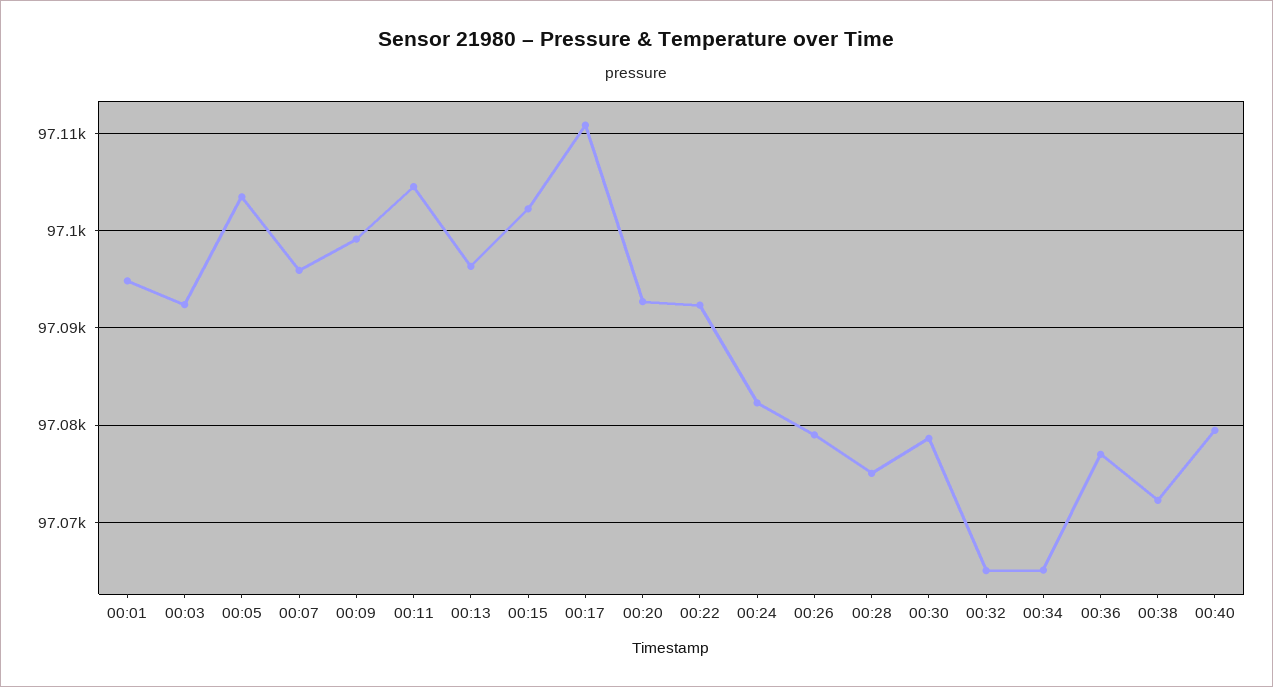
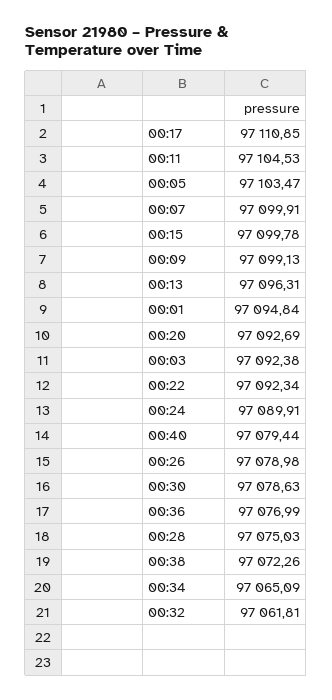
00:07: 97096 -> 97099.91
00:15: 97102 -> 97099.78
00:24: 97082 -> 97089.91
00:32: 97065 -> 97061.81

